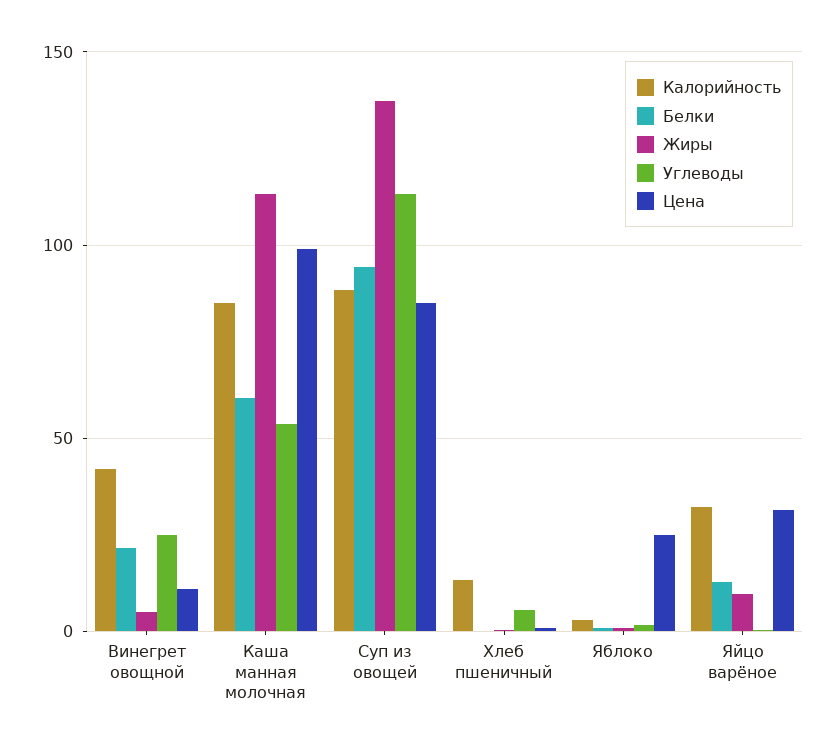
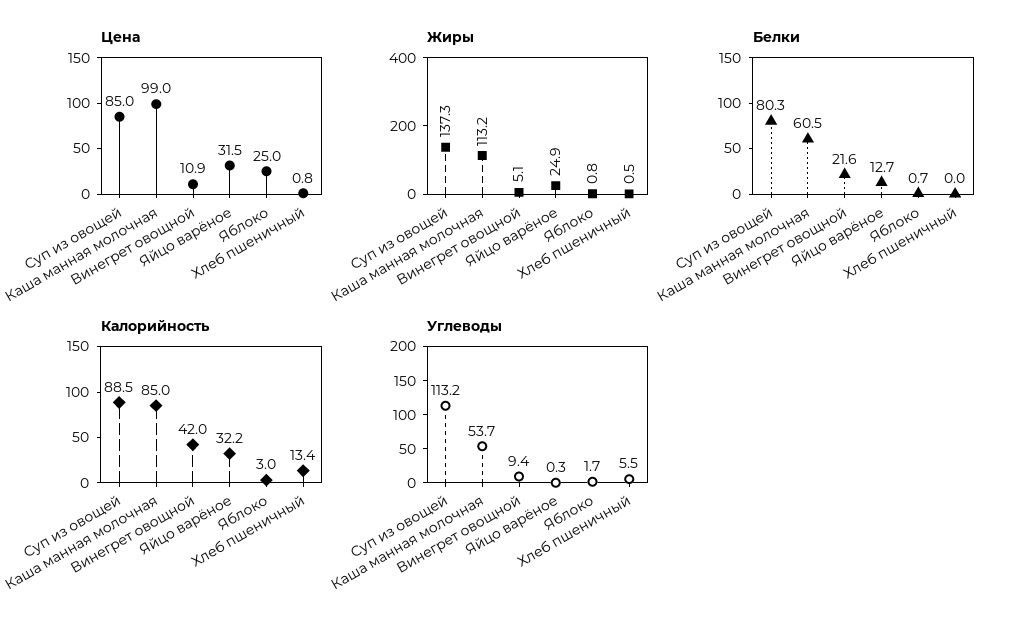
Углеводы, Винегрет овощной: 25 -> 9.4
Белки, Суп из овощей: 95 -> 80.3
Жиры, Яйцо варёное: 10 -> 24.9

